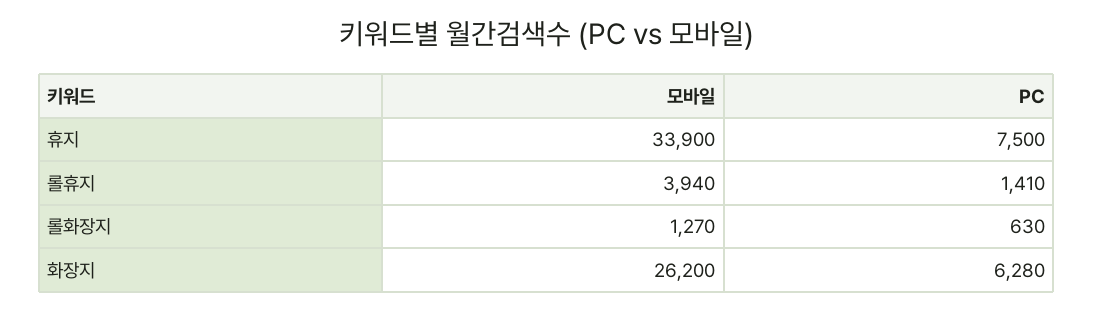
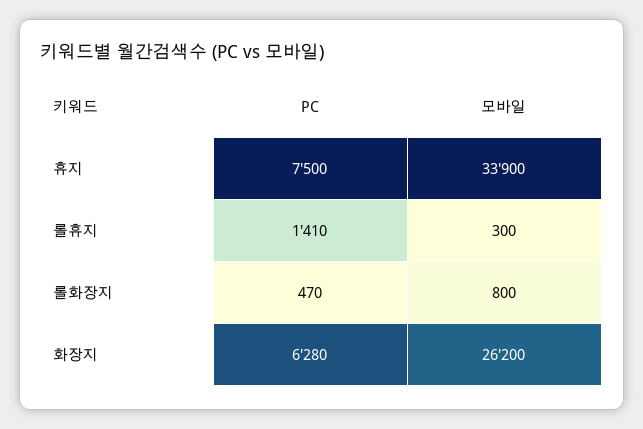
모바일, 롤휴지: 3940 -> 300
모바일, 롤화장지: 1270 -> 800
PC, 롤화장지: 630 -> 470

